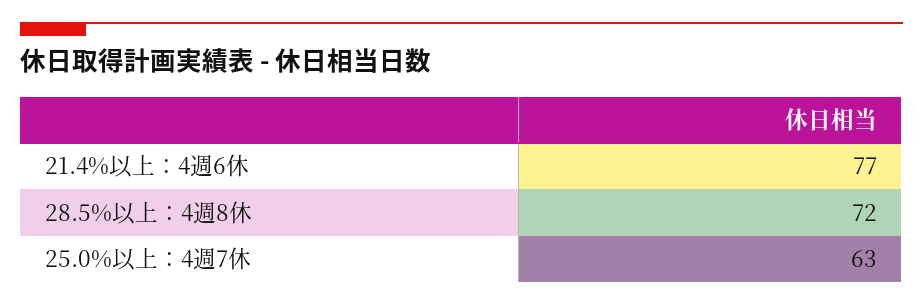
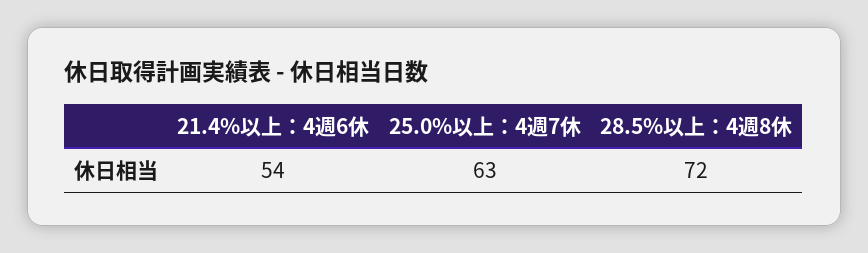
21.4%以上：4週6休: 77 -> 54

